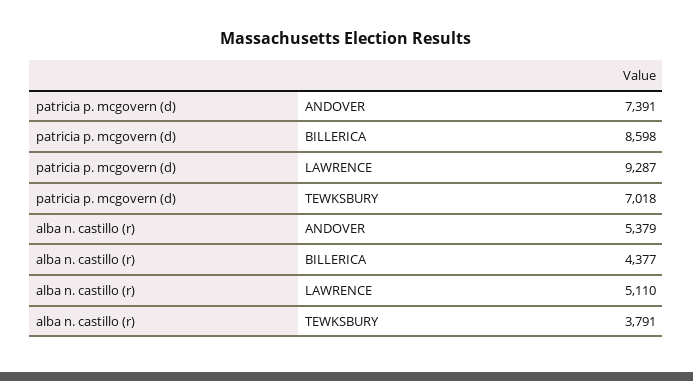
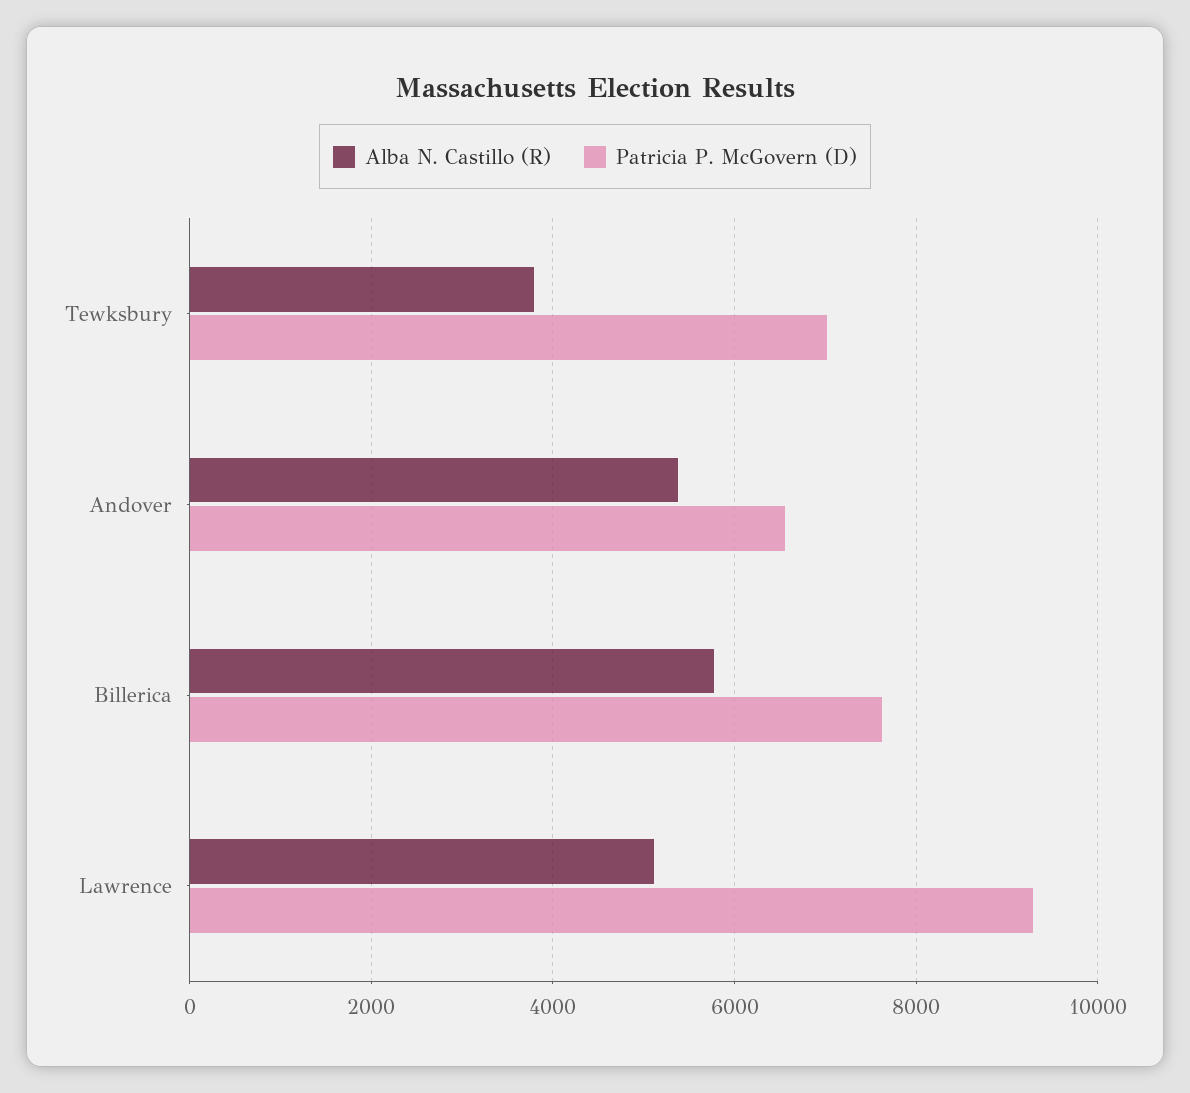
patricia p. mcgovern (d), ANDOVER: 7391 -> 6600
patricia p. mcgovern (d), BILLERICA: 8598 -> 7600
alba n. castillo (r), BILLERICA: 4377 -> 5800

